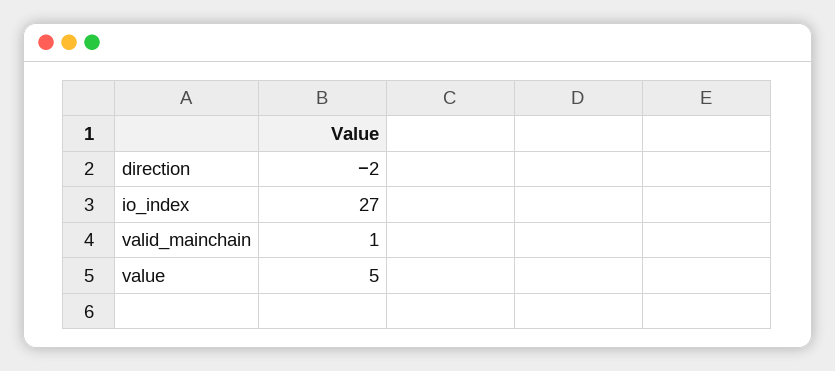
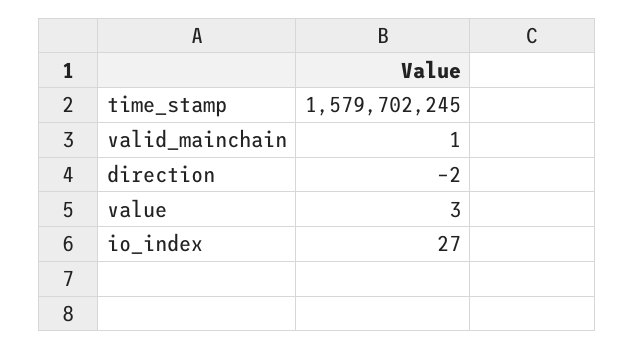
value: 5 -> 3
time_stamp: none -> 1579702245

